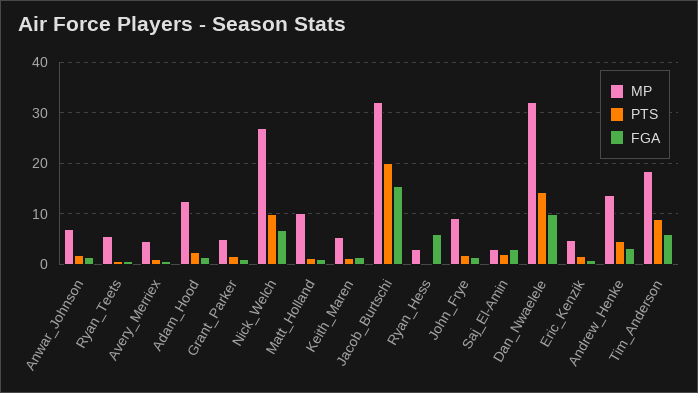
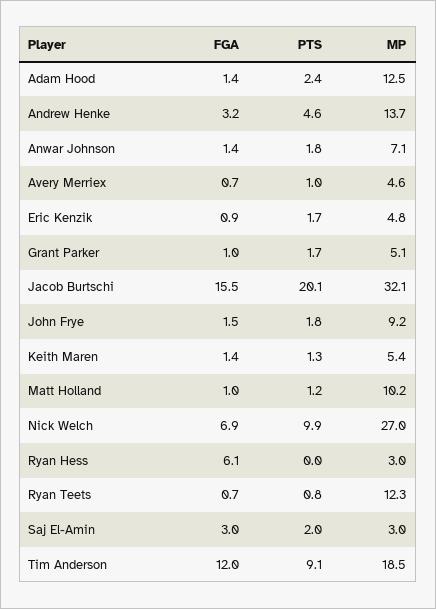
MP, Ryan_Teets: 6 -> 12.3
MP, Dan_Nwaelele: 32 -> none
PTS, Dan_Nwaelele: 14 -> none
FGA, Dan_Nwaelele: 10 -> none
FGA, Tim_Anderson: 6 -> 12

